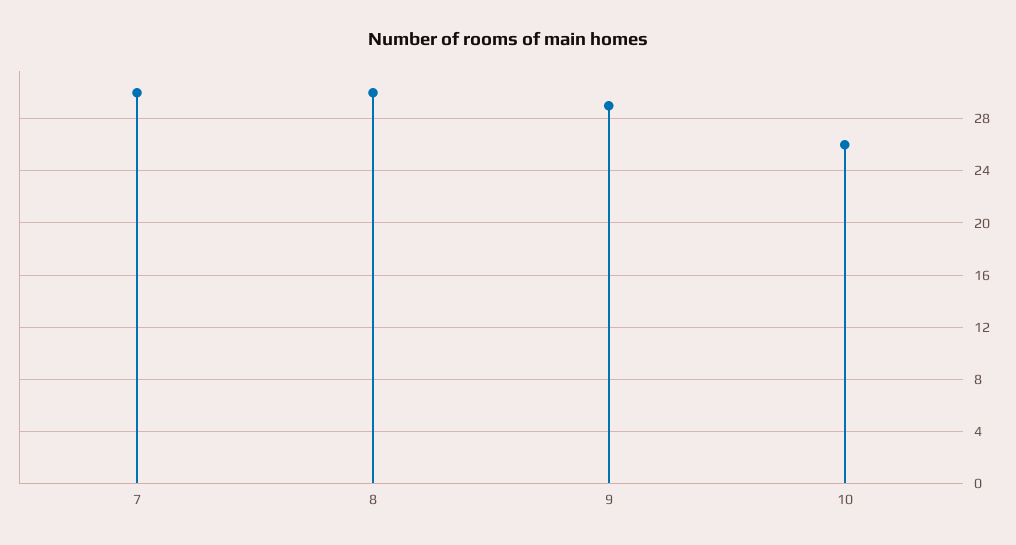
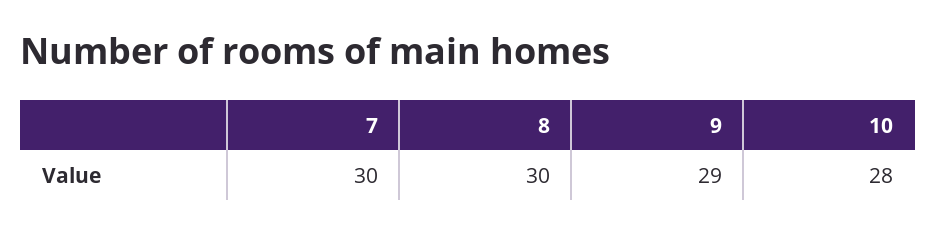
10: 26 -> 28

